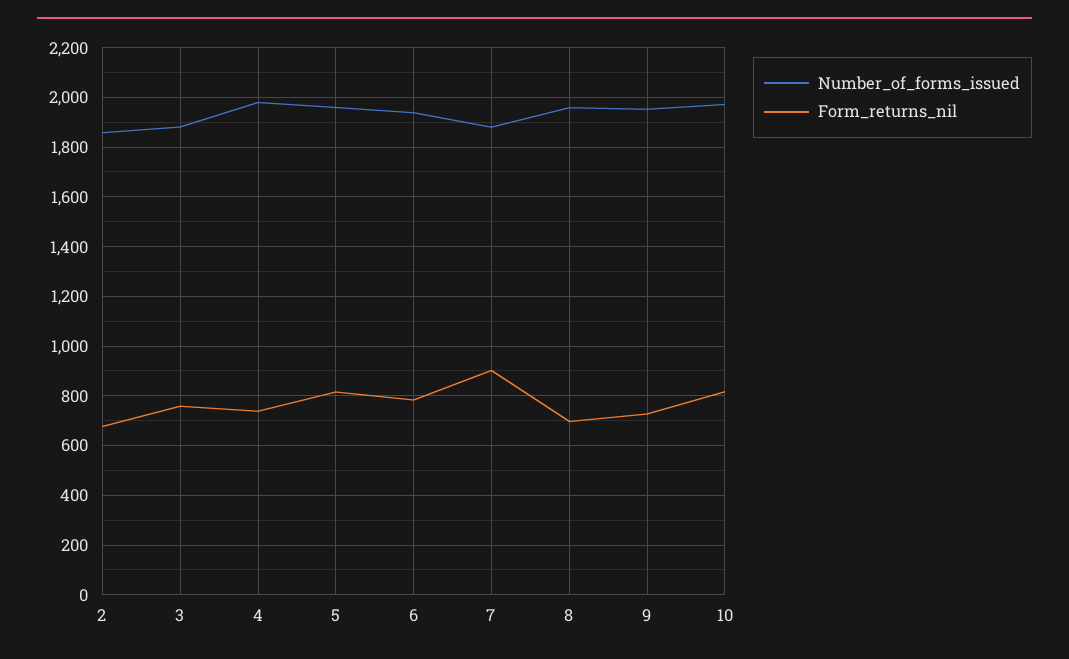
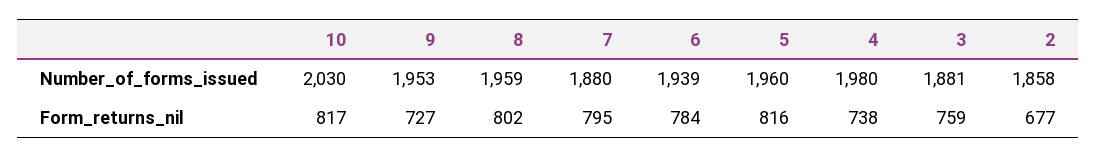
Form_returns_nil, 7: 900 -> 795
Form_returns_nil, 8: 700 -> 802
Number_of_forms_issued, 10: 1975 -> 2030

